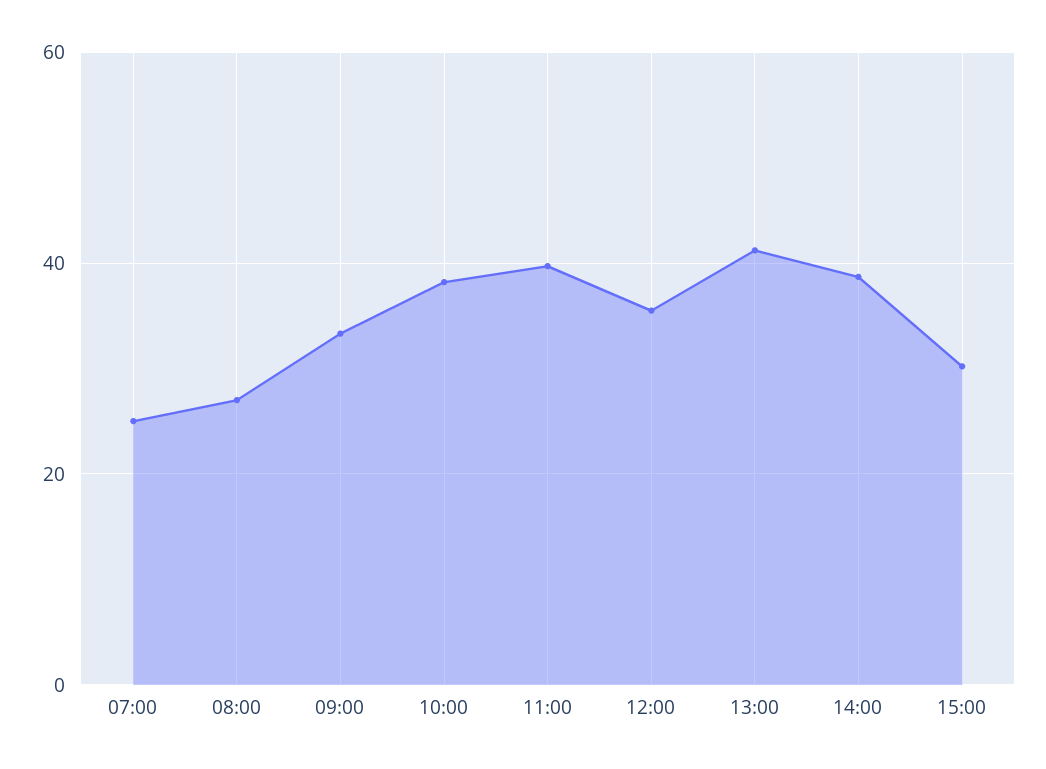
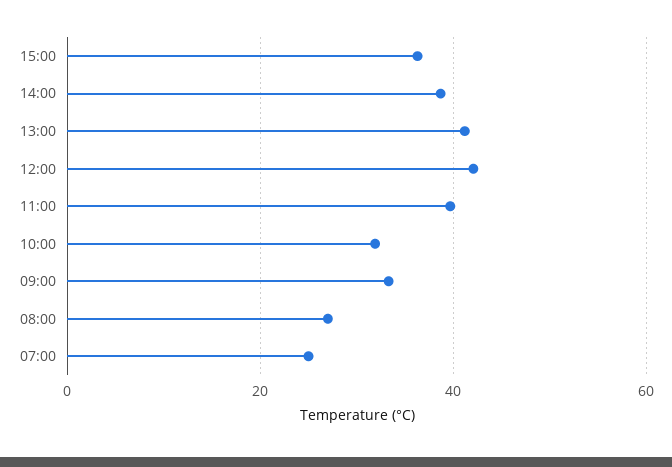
10:00: 38 -> 32
12:00: 36 -> 42
15:00: 30 -> 36

